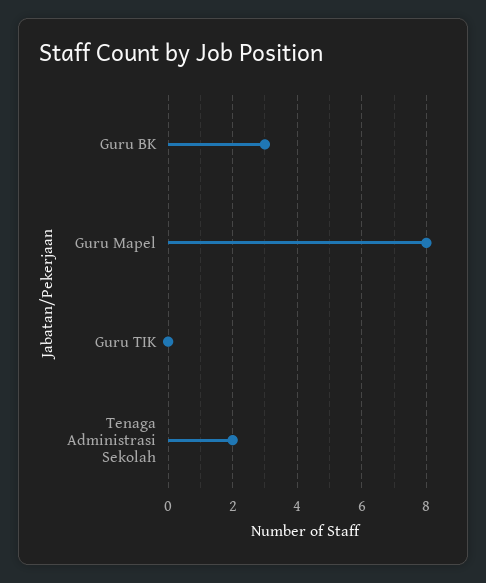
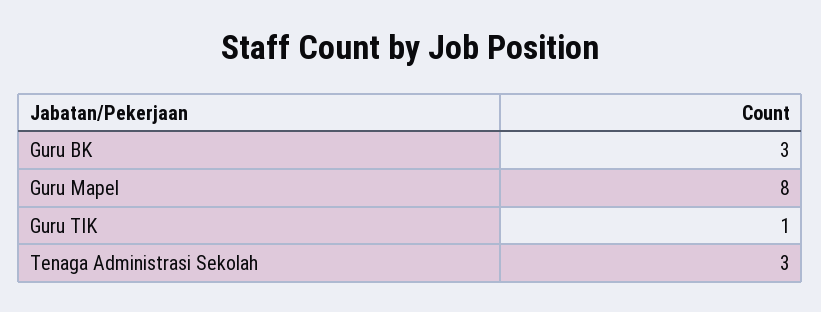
Guru TIK: 0 -> 1
Tenaga Administrasi Sekolah: 2 -> 3

